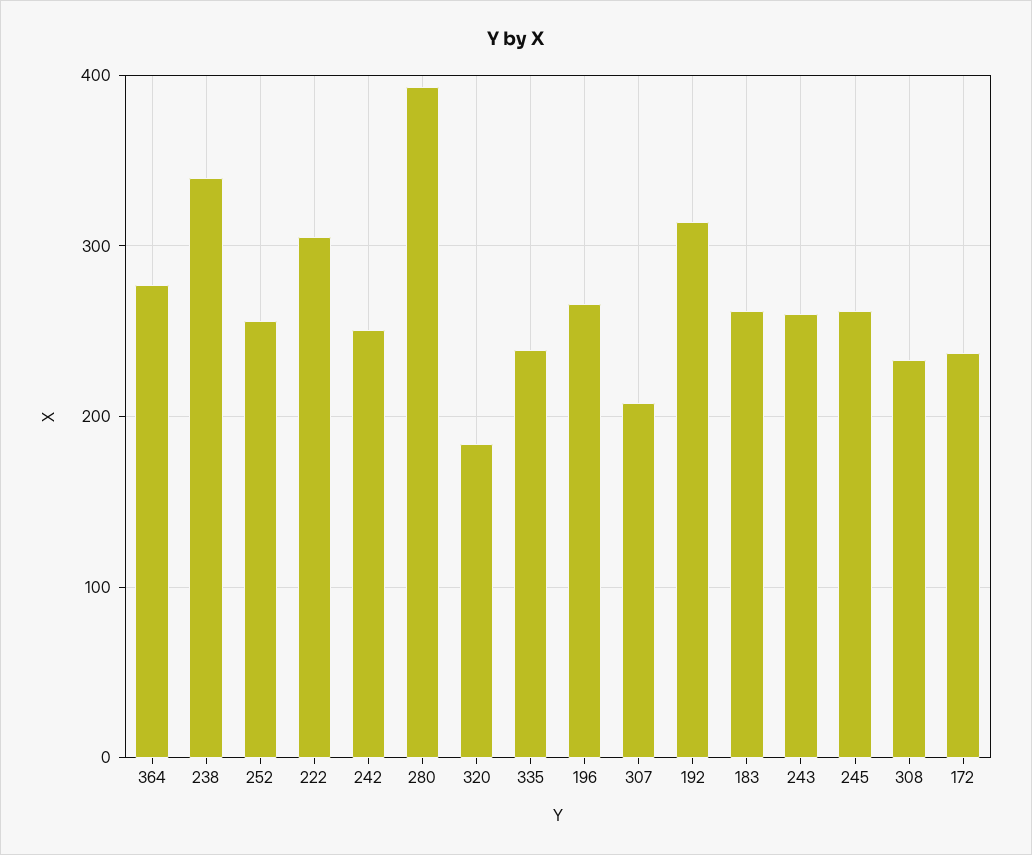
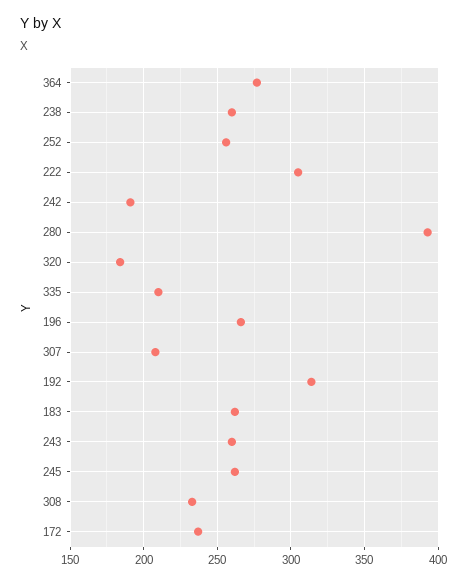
238: 340 -> 260
242: 250 -> 190
335: 240 -> 210

